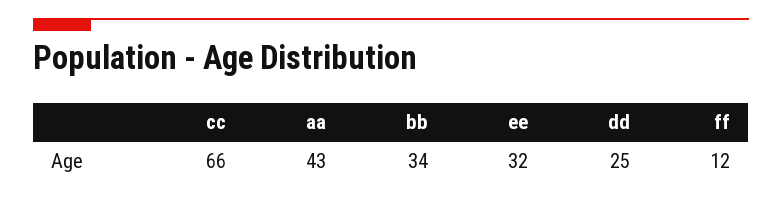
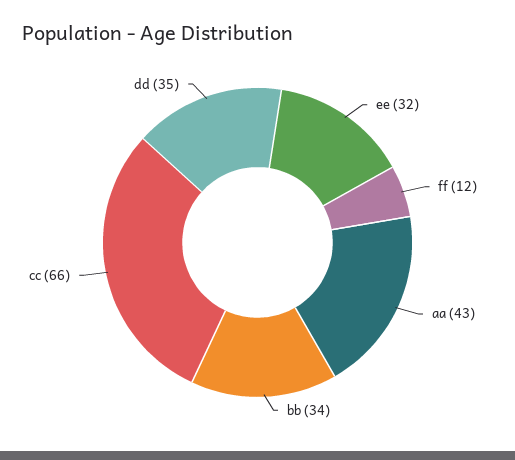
dd: 25 -> 35

